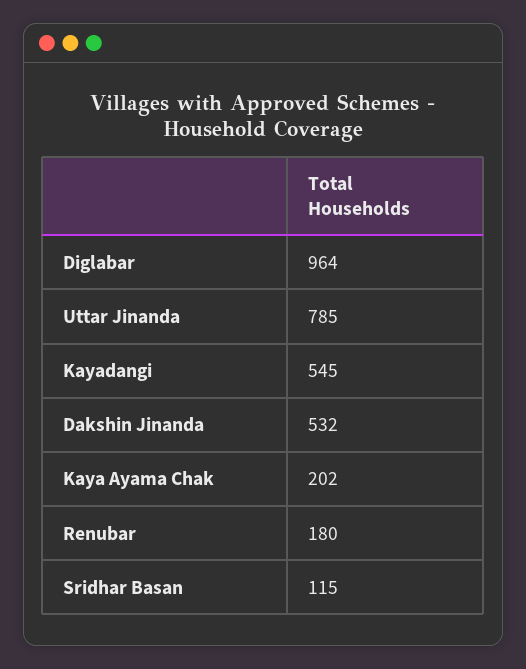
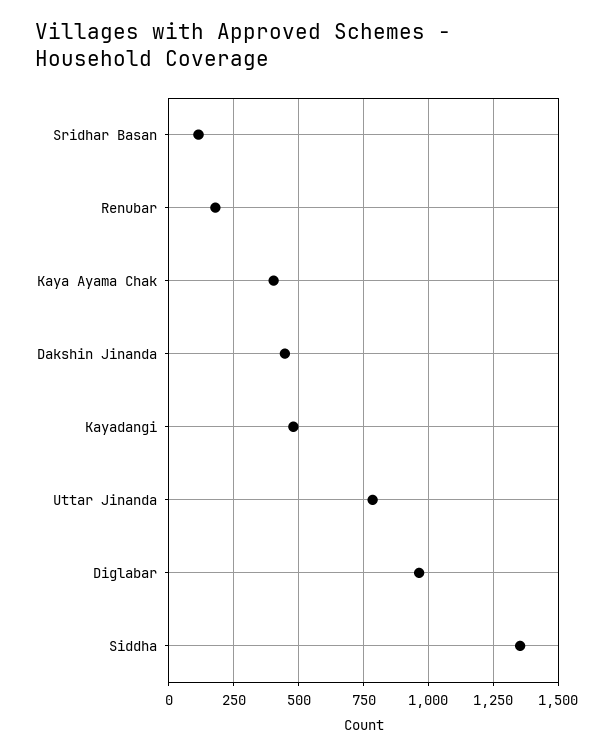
Kayadangi: 545 -> 475
Dakshin Jinanda: 532 -> 450
Kaya Ayama Chak: 202 -> 400
Siddha: none -> 1350

